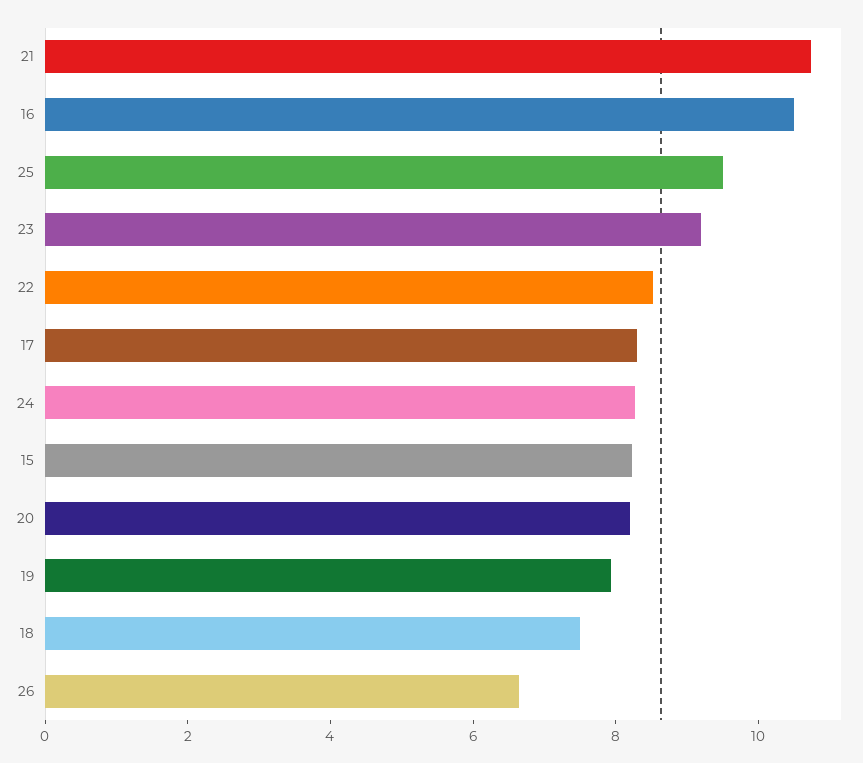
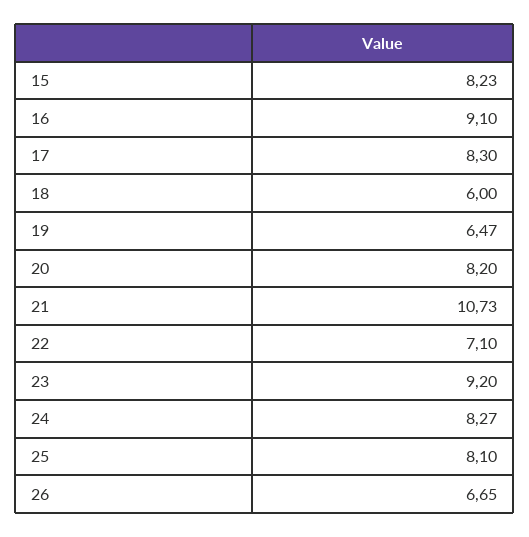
16: 10.5 -> 9.1
25: 9.5 -> 8.1
22: 8.5 -> 7.1
19: 8 -> 6.47
18: 7.5 -> 6

